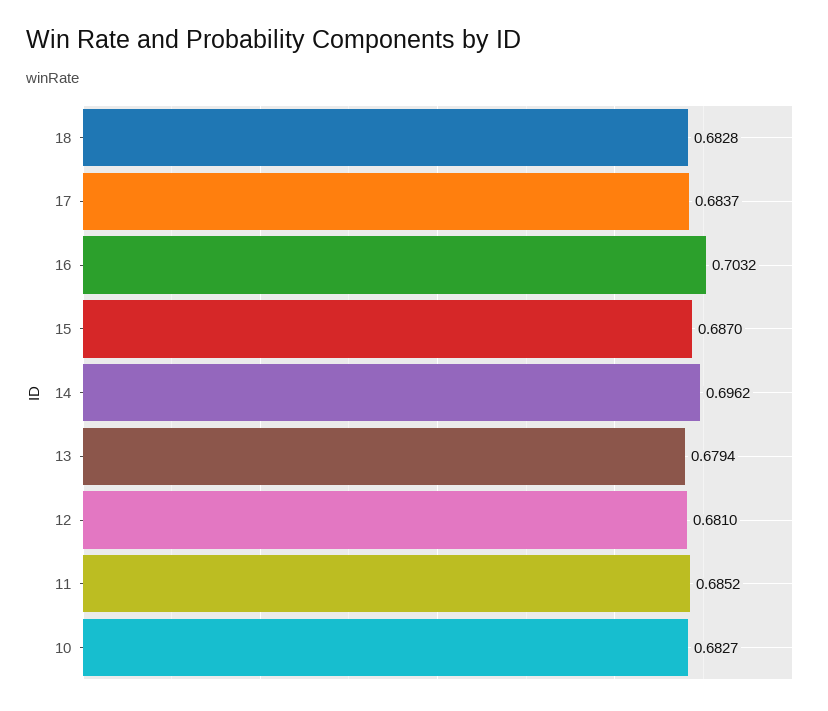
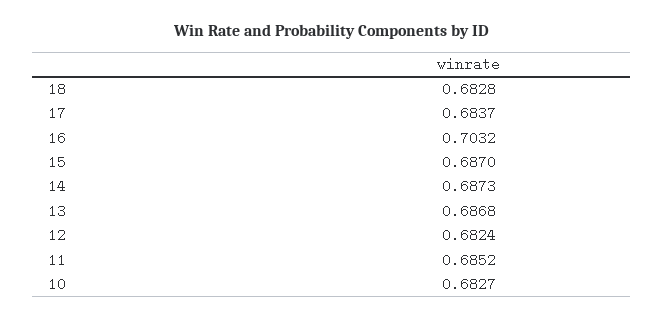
14: 0.6962 -> 0.6873
13: 0.6794 -> 0.6868
12: 0.681 -> 0.6824

